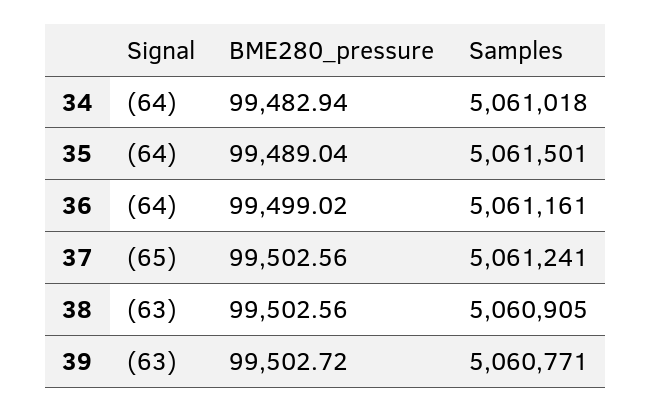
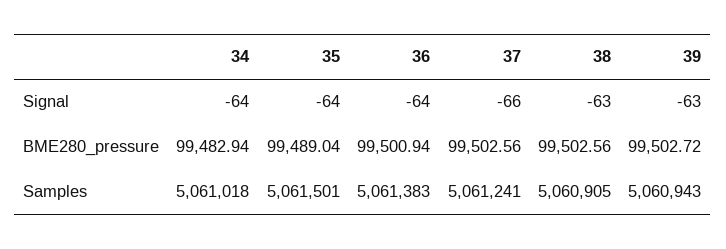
BME280_pressure, 36: 99499.02 -> 99500.94
Samples, 36: 5061161 -> 5061383
Signal, 37: -65 -> -66
Samples, 39: 5060771 -> 5060943

